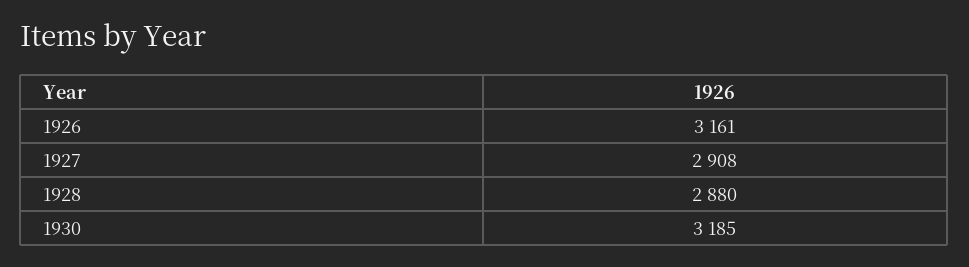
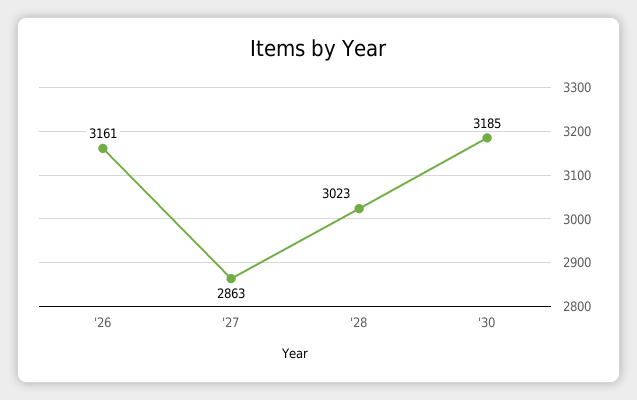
1927: 2908 -> 2863
1928: 2880 -> 3023

